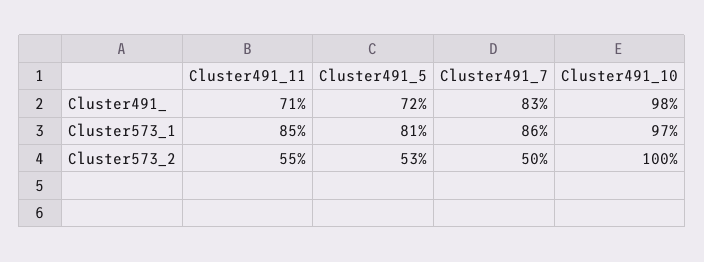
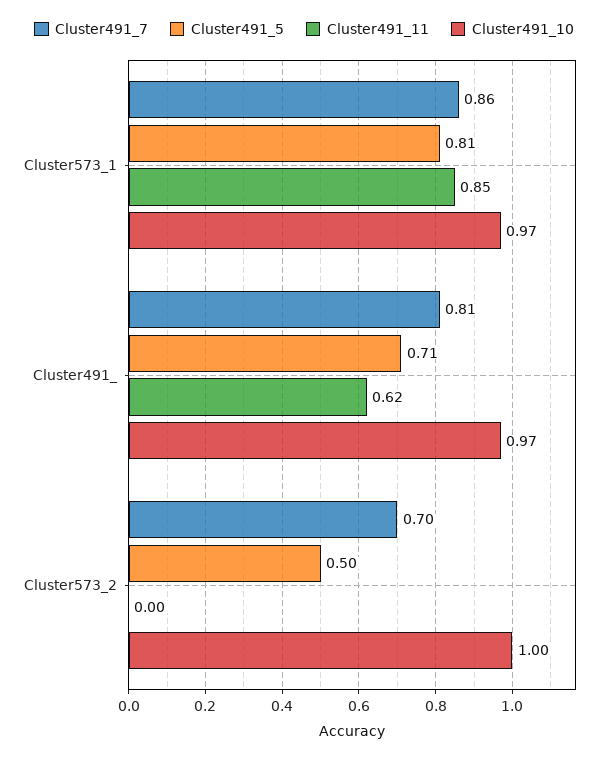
Cluster491_11, Cluster491_: 0.71 -> 0.62
Cluster491_5, Cluster491_: 0.72 -> 0.71
Cluster491_7, Cluster491_: 0.83 -> 0.81
Cluster491_10, Cluster491_: 0.98 -> 0.97
Cluster491_11, Cluster573_2: 0.55 -> 0
Cluster491_5, Cluster573_2: 0.53 -> 0.5
Cluster491_7, Cluster573_2: 0.5 -> 0.7

